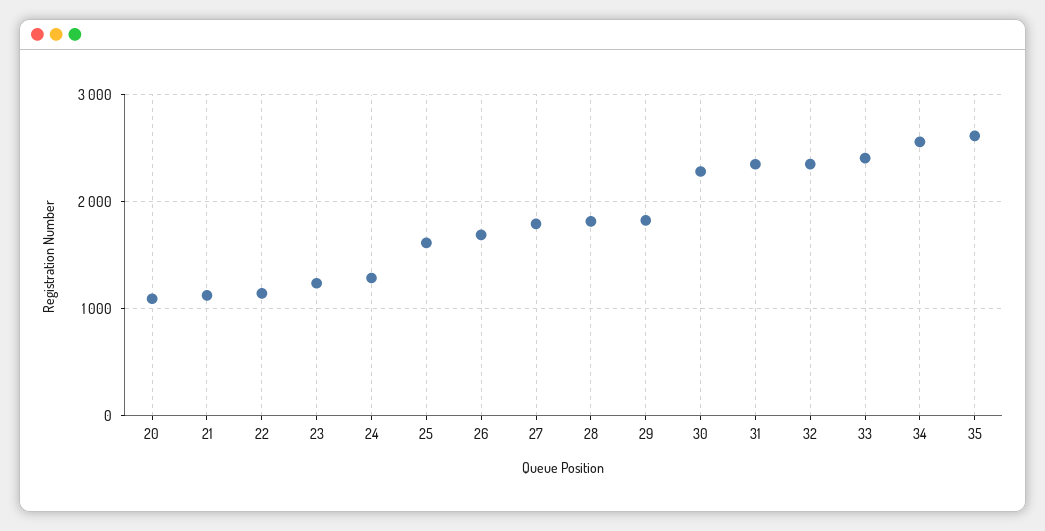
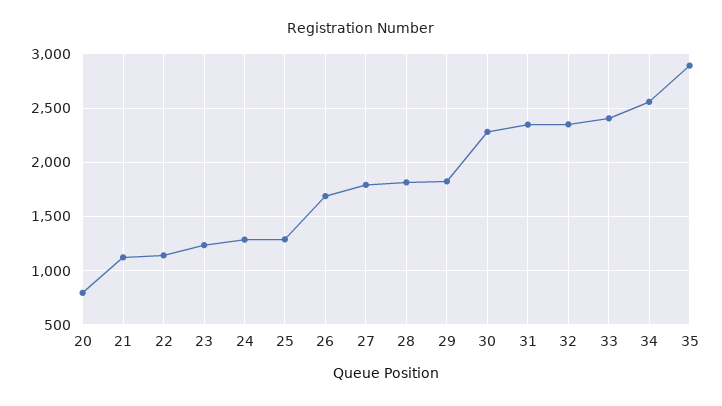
20: 1100 -> 800
25: 1600 -> 1300
35: 2600 -> 2900

